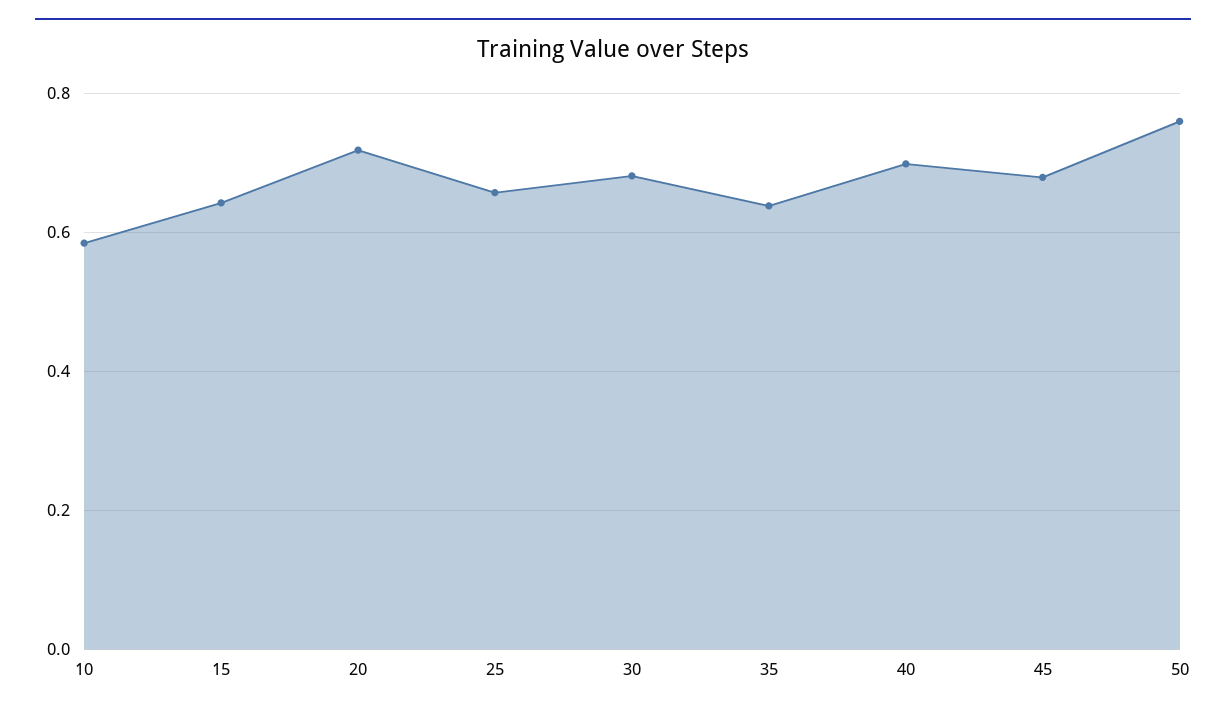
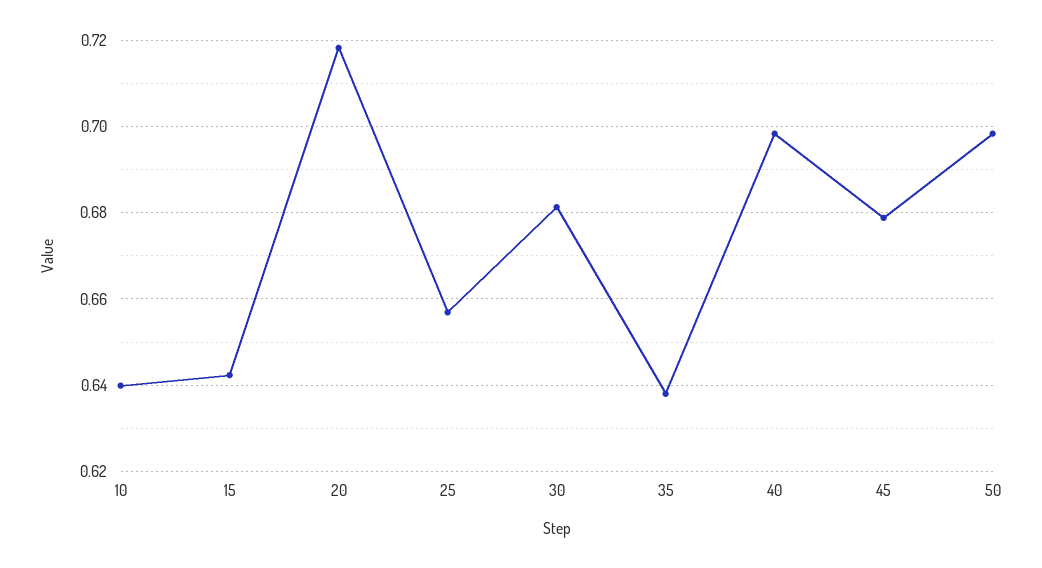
10: 0.58 -> 0.64
50: 0.76 -> 0.698

